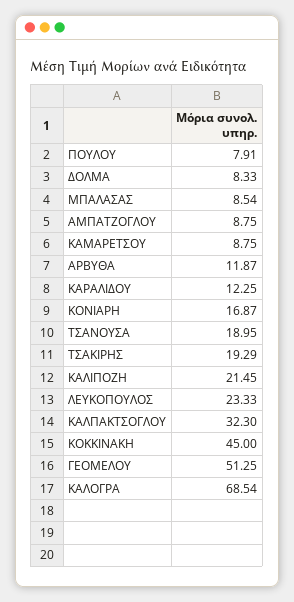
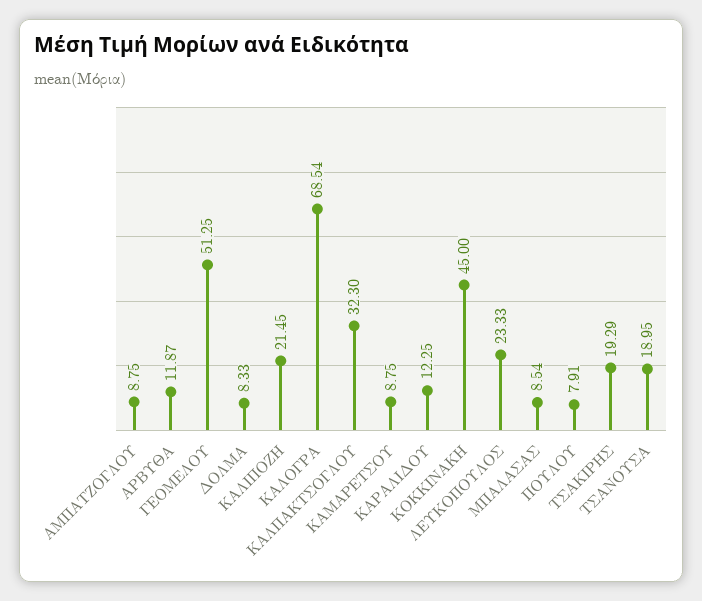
ΚΟΝΙΑΡΗ: 16.87 -> none

